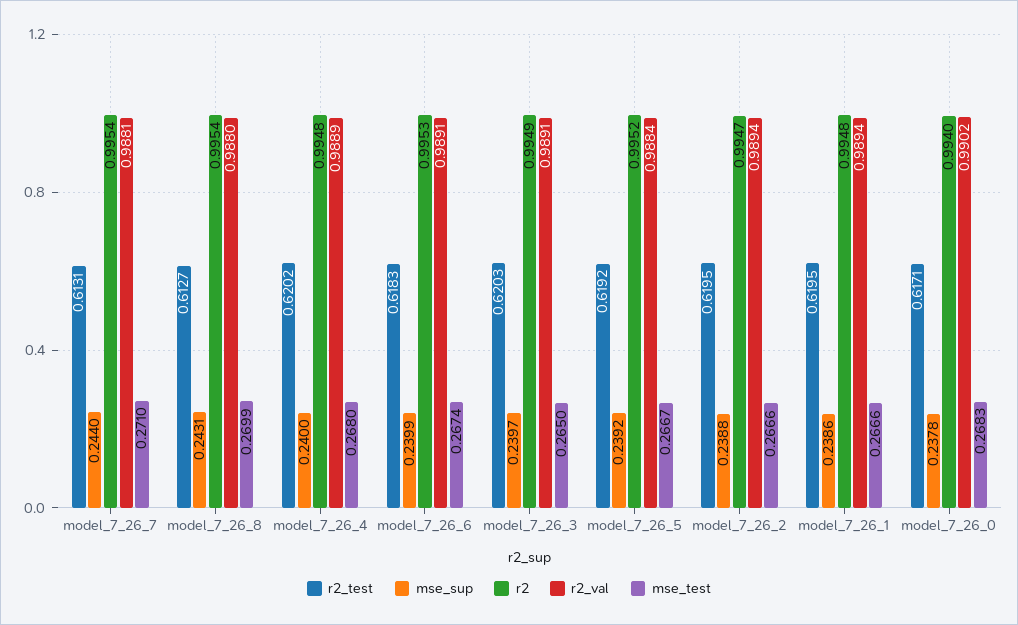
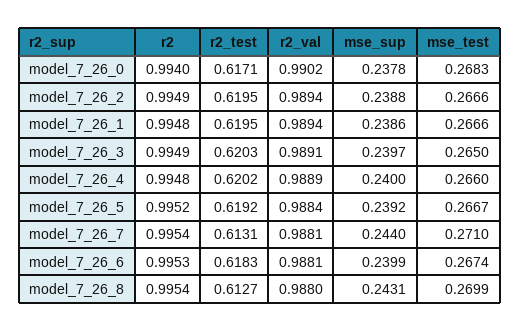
mse_test, model_7_26_4: 0.268 -> 0.266
r2_val, model_7_26_6: 0.9891 -> 0.9881
r2, model_7_26_2: 0.9947 -> 0.9949

